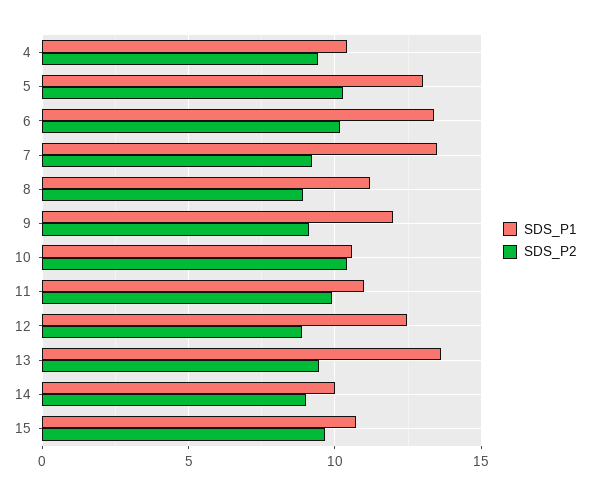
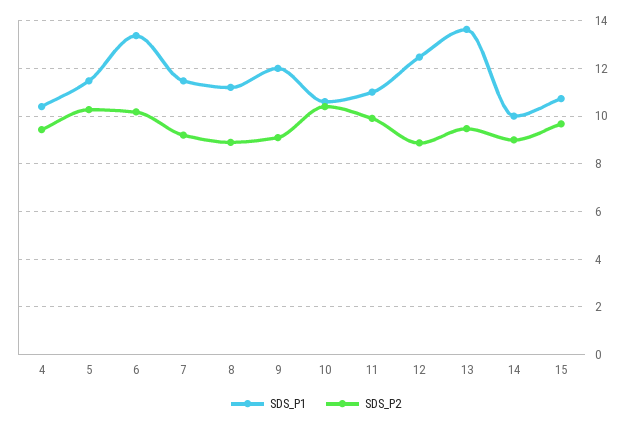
SDS_P1, 5: 13 -> 11.5
SDS_P1, 7: 13.5 -> 11.5

